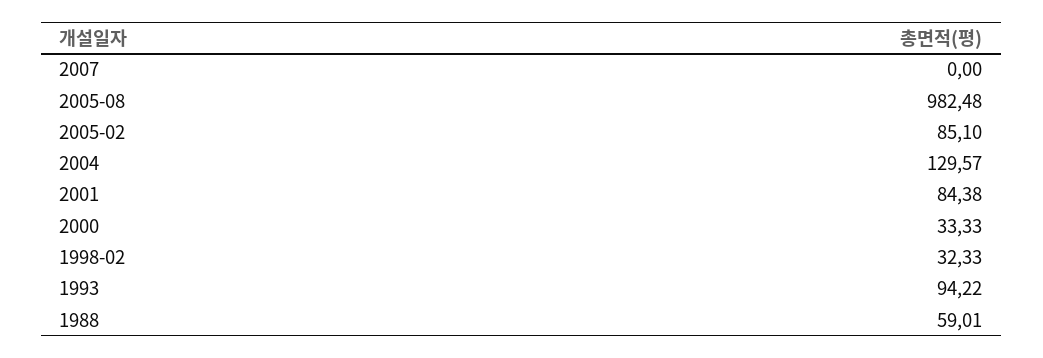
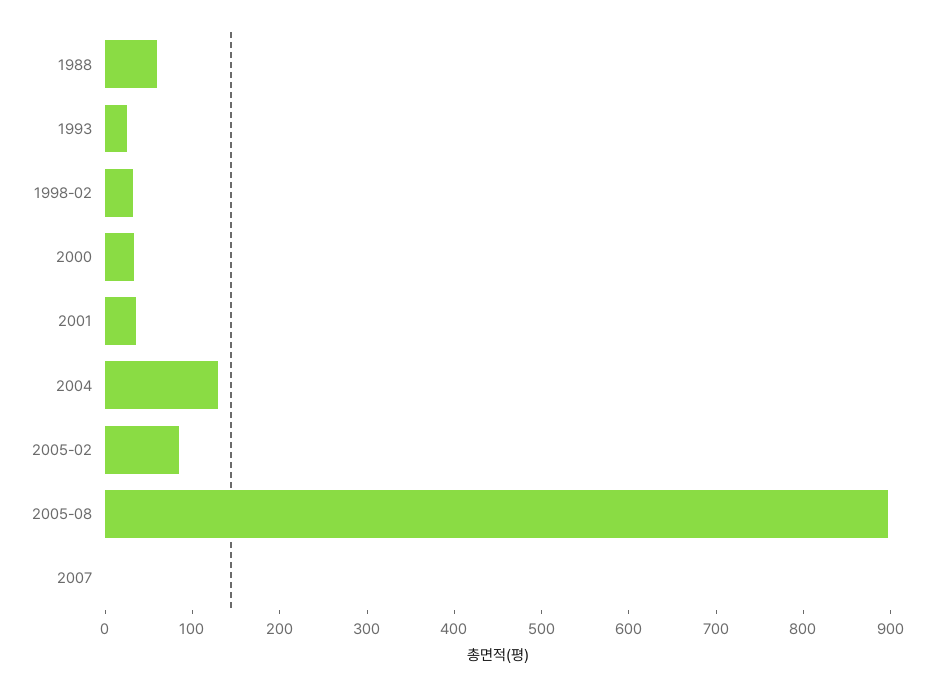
2005-08: 982.48 -> 900
2001: 84.38 -> 40
1993: 94.22 -> 20

